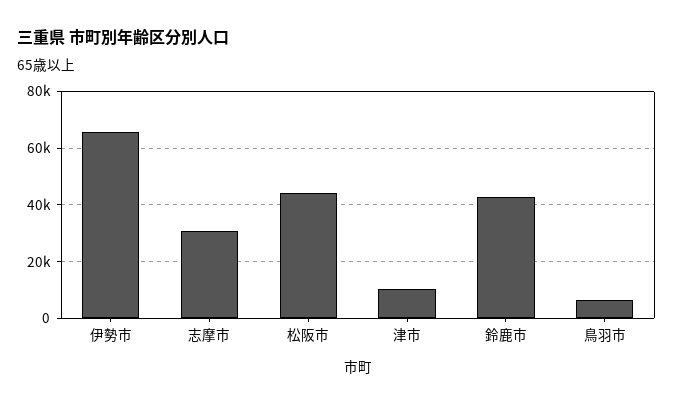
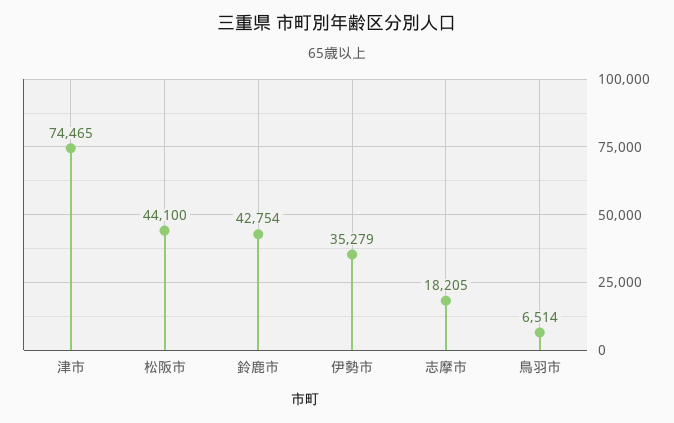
伊勢市: 65000 -> 35279
志摩市: 30000 -> 18205
津市: 10000 -> 74465

